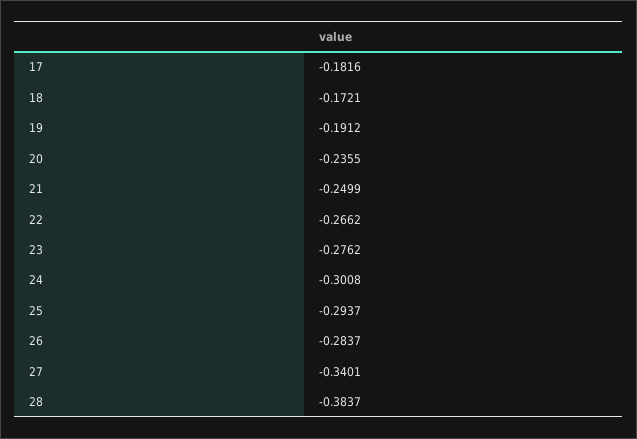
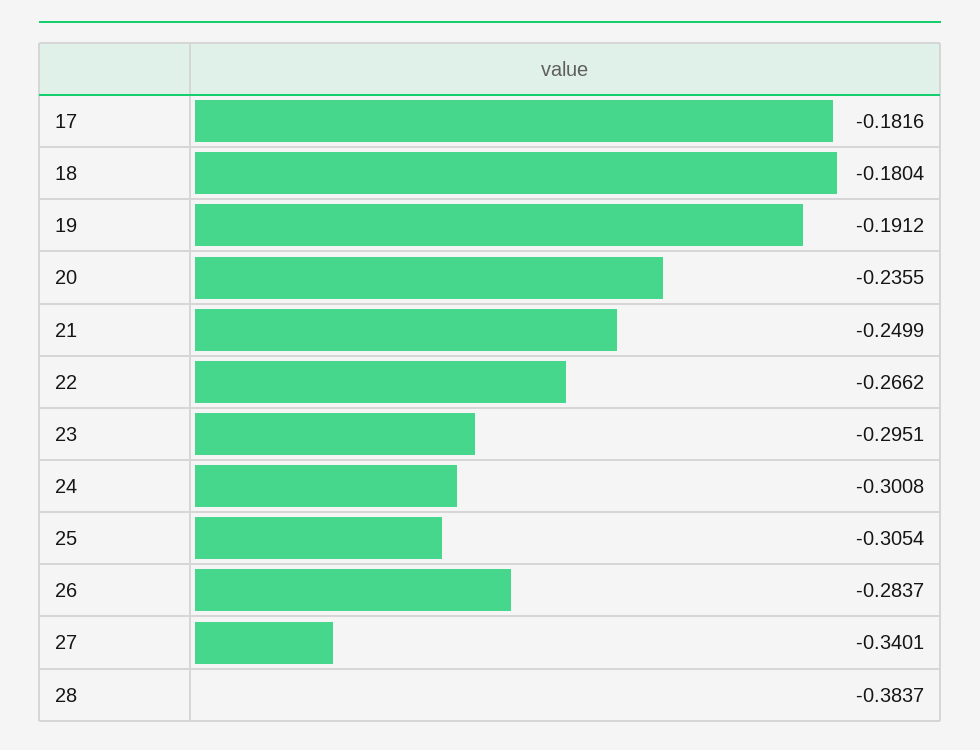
18: -0.1721 -> -0.1804
23: -0.2762 -> -0.2951
25: -0.2937 -> -0.3054

